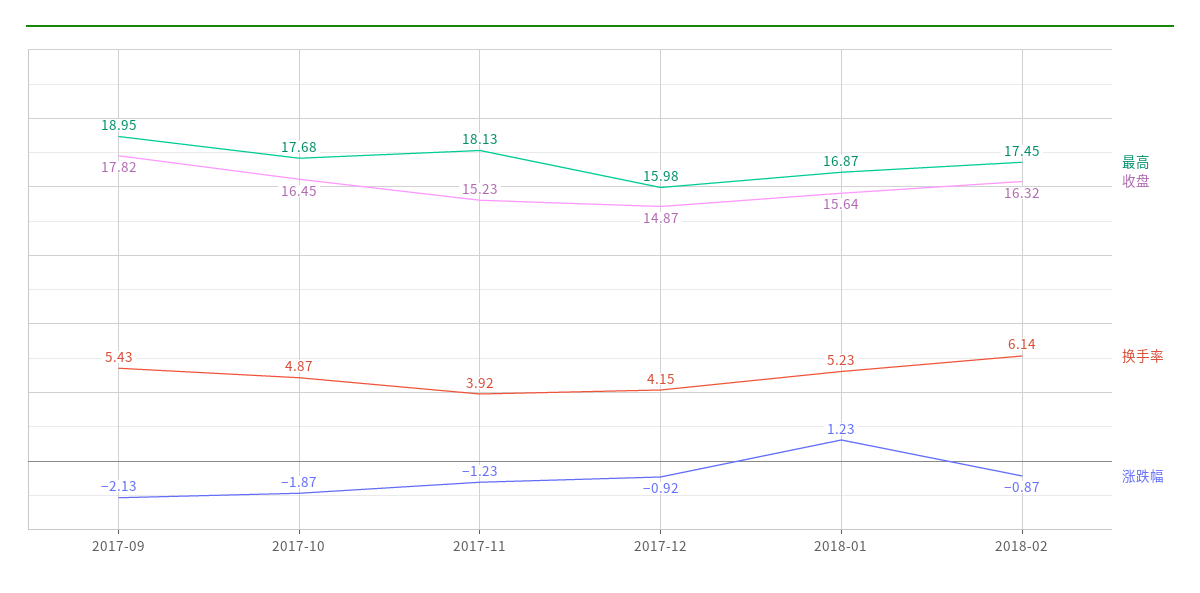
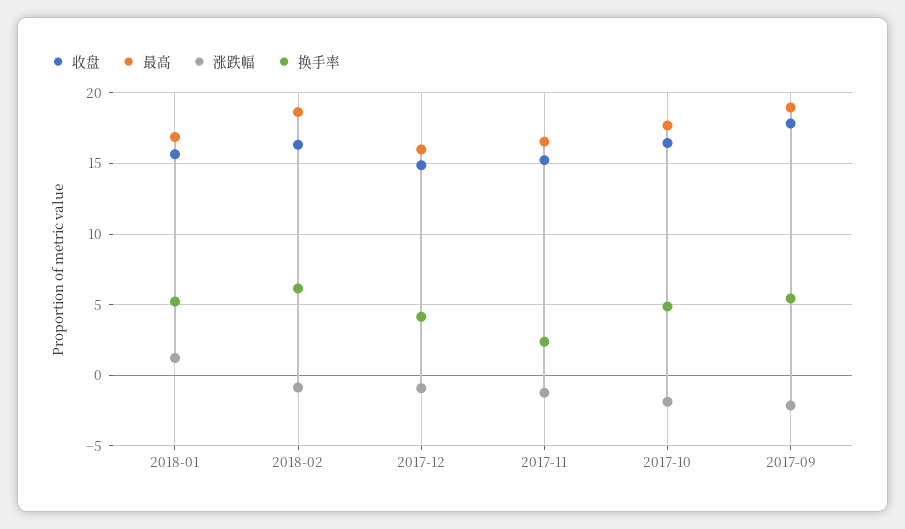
最高, 2017-11: 18.13 -> 16.5
换手率, 2017-11: 3.92 -> 2.5
最高, 2018-02: 17.45 -> 18.5

